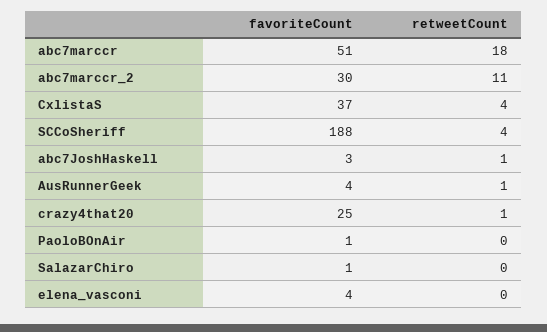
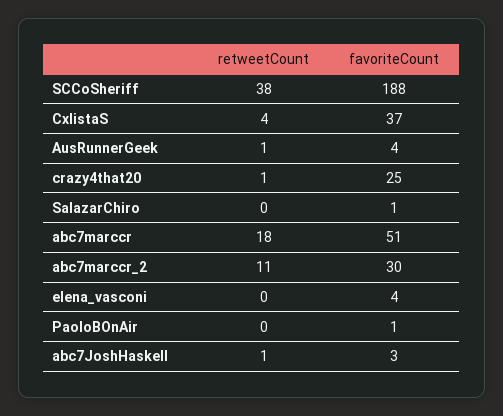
retweetCount, SCCoSheriff: 4 -> 38

